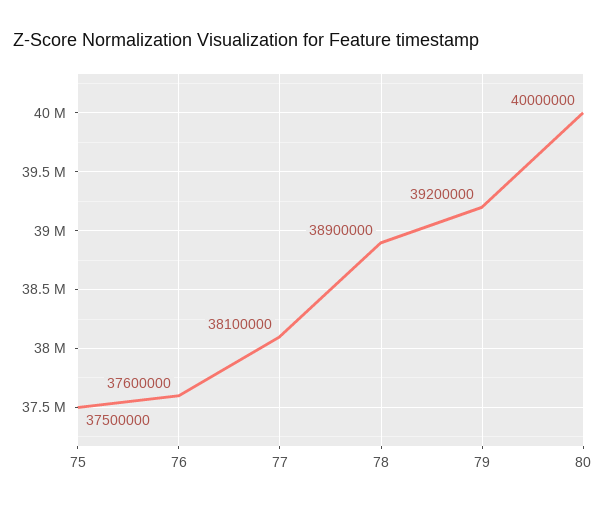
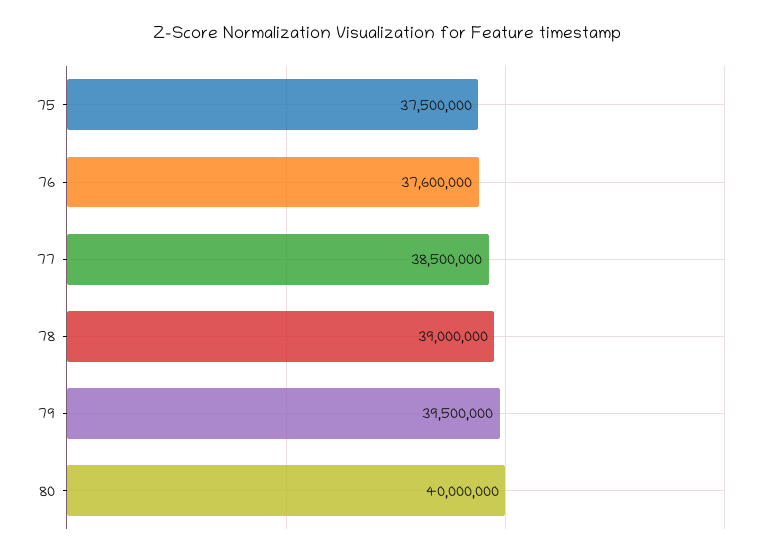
77: 38100000 -> 38500000
78: 38900000 -> 39000000
79: 39200000 -> 39500000

